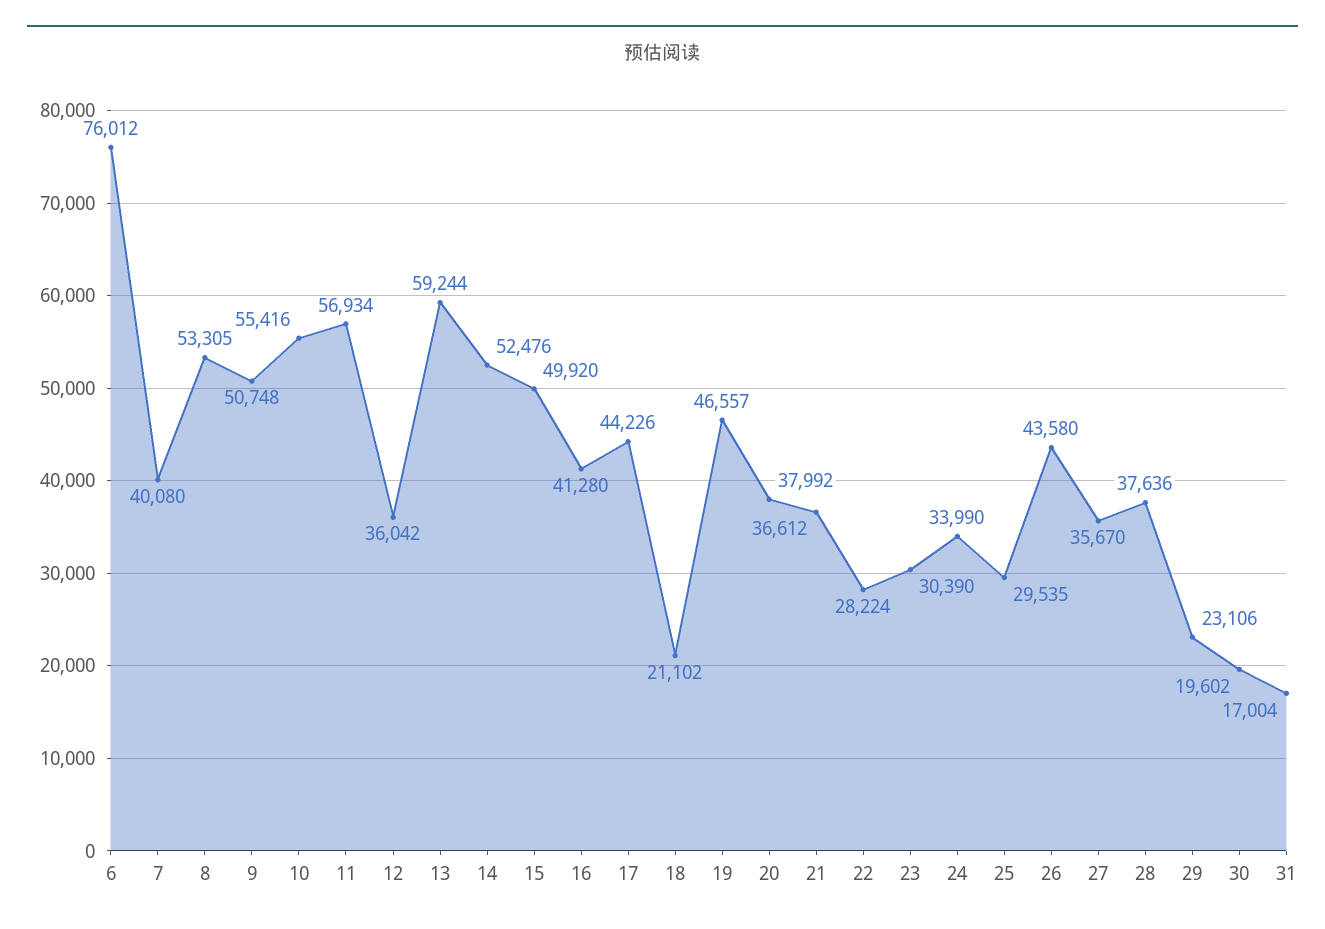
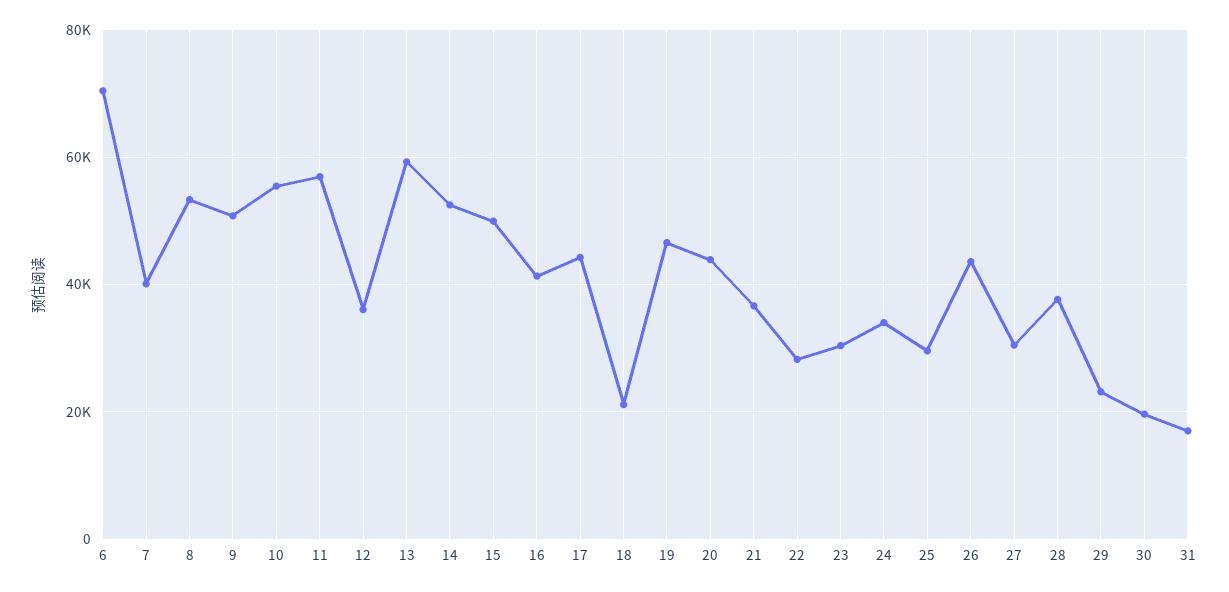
6: 76012 -> 70000
20: 37992 -> 44000
27: 35670 -> 30000

